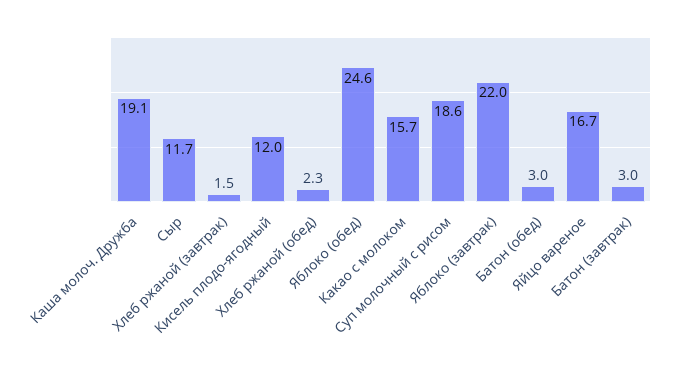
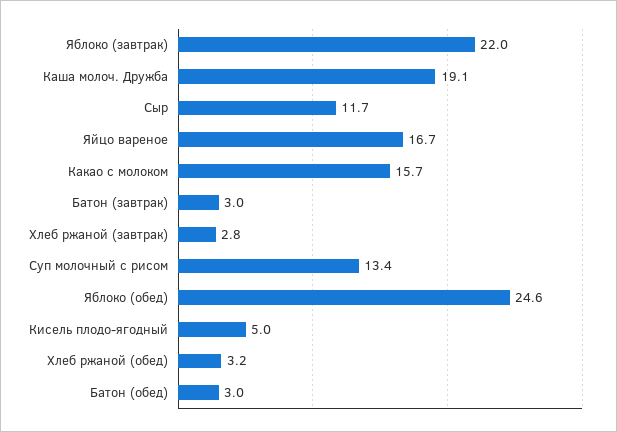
Хлеб ржаной (завтрак): 1.5 -> 2.8
Кисель плодо-ягодный: 12 -> 5
Хлеб ржаной (обед): 2.3 -> 3.2
Суп молочный с рисом: 18.6 -> 13.4

